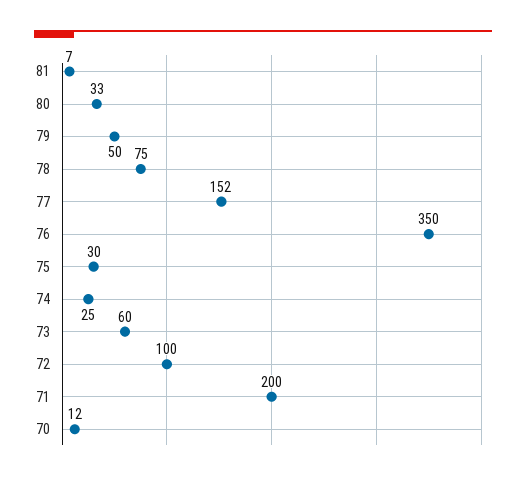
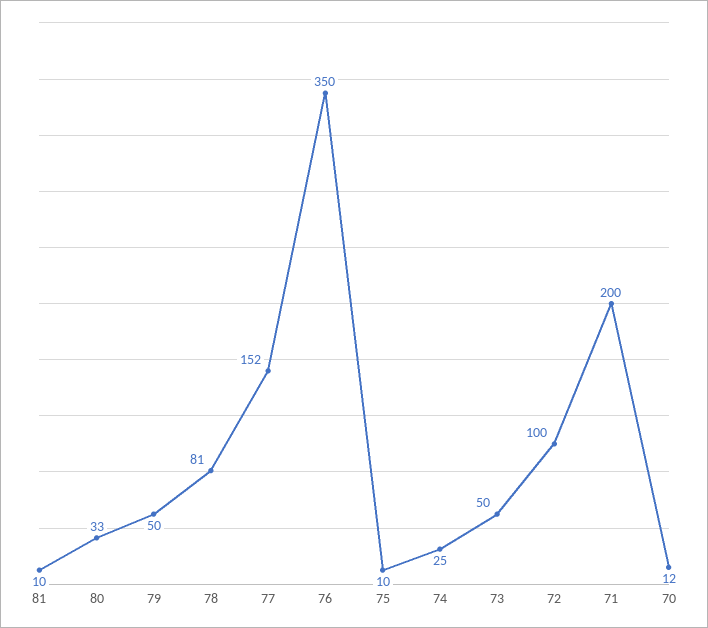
81: 7 -> 10
78: 75 -> 81
75: 30 -> 10
73: 60 -> 50

